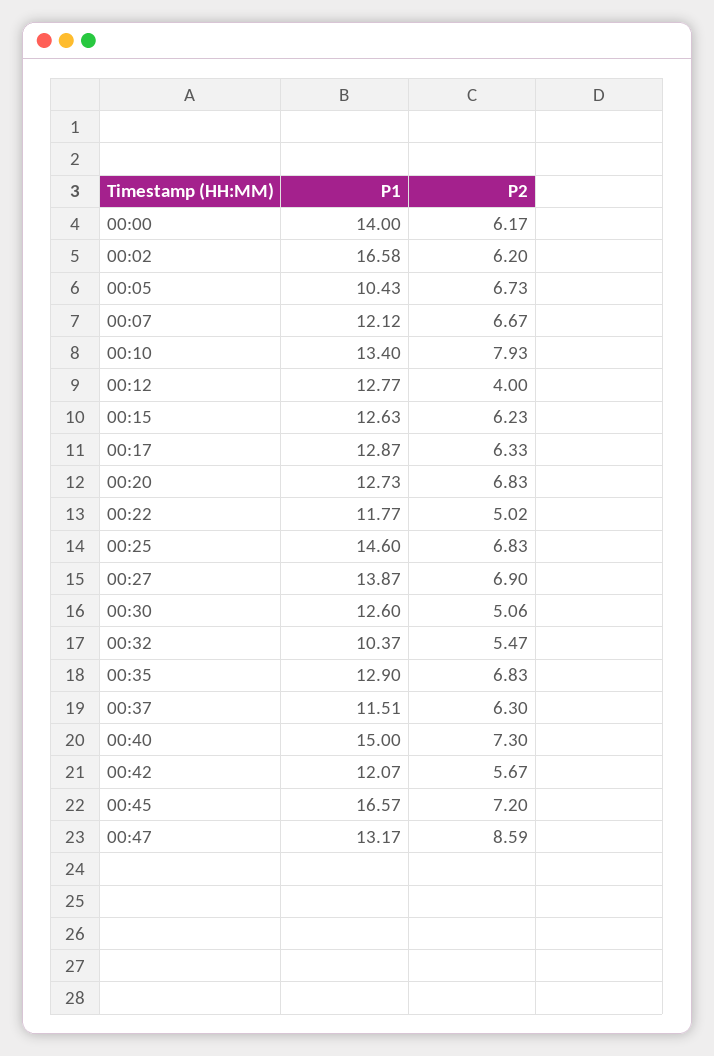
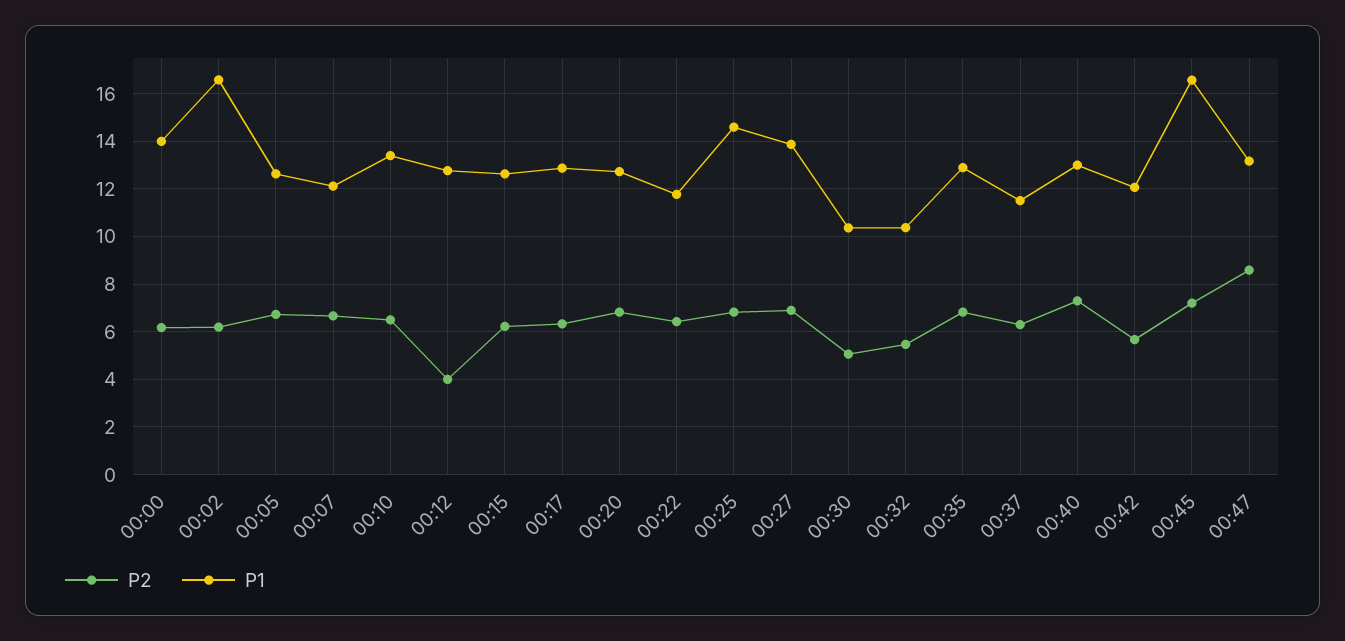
P1, 00:05: 10.43 -> 12.5
P2, 00:10: 7.93 -> 6.5
P2, 00:22: 5.02 -> 6.5
P1, 00:30: 12.6 -> 10.5
P1, 00:40: 15 -> 13

